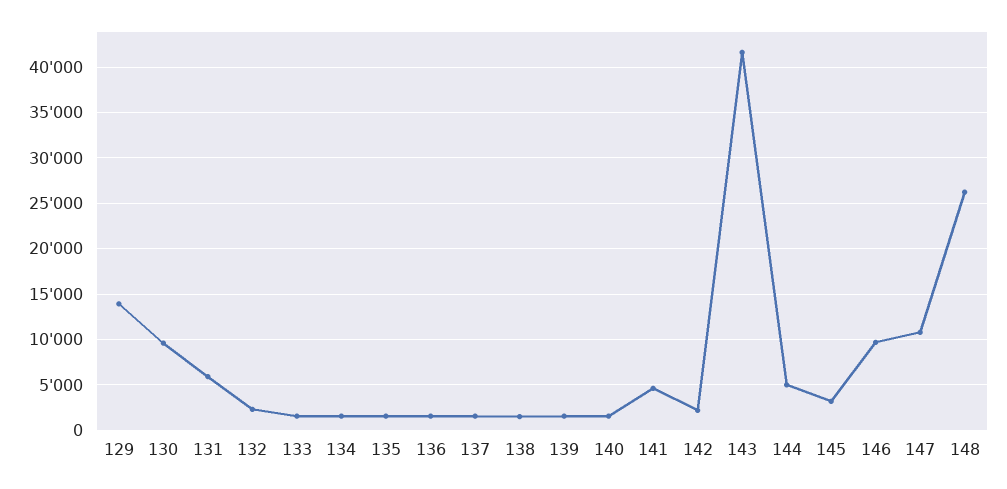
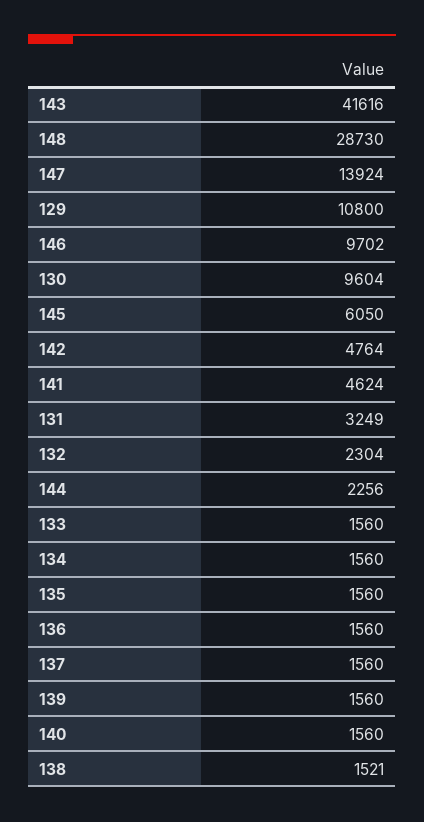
129: 14000 -> 10800
131: 6000 -> 3249
142: 2000 -> 4764
144: 5000 -> 2256
145: 3000 -> 6050
147: 11000 -> 13924
148: 26000 -> 28730

